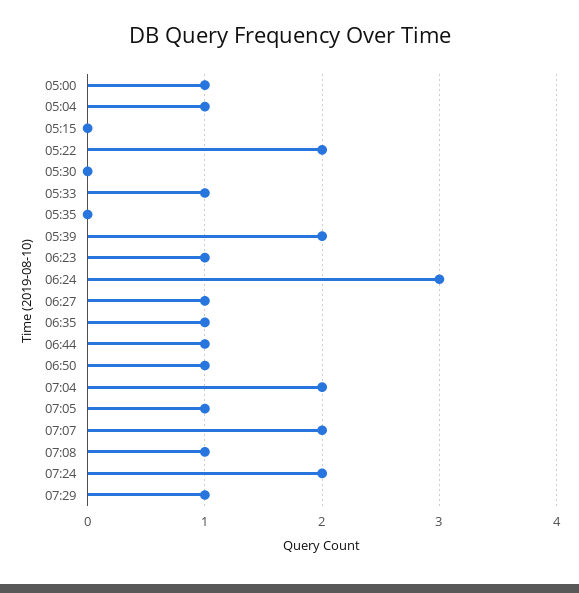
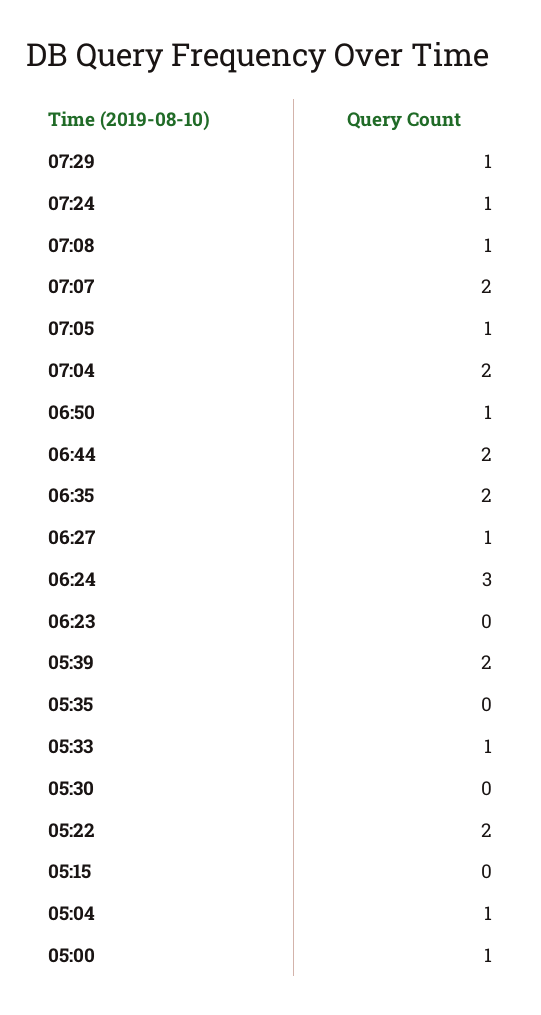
06:23: 1 -> 0
06:35: 1 -> 2
06:44: 1 -> 2
07:24: 2 -> 1

